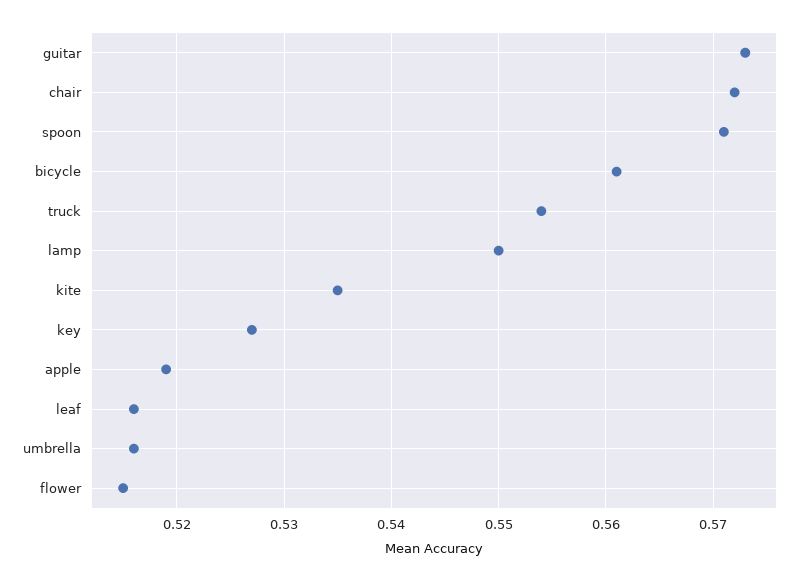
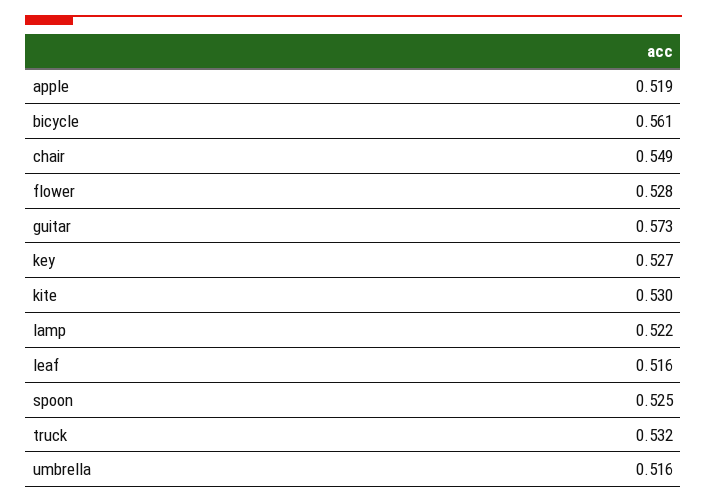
chair: 0.572 -> 0.549
spoon: 0.571 -> 0.525
truck: 0.554 -> 0.532
lamp: 0.55 -> 0.522
kite: 0.535 -> 0.53
flower: 0.515 -> 0.528

